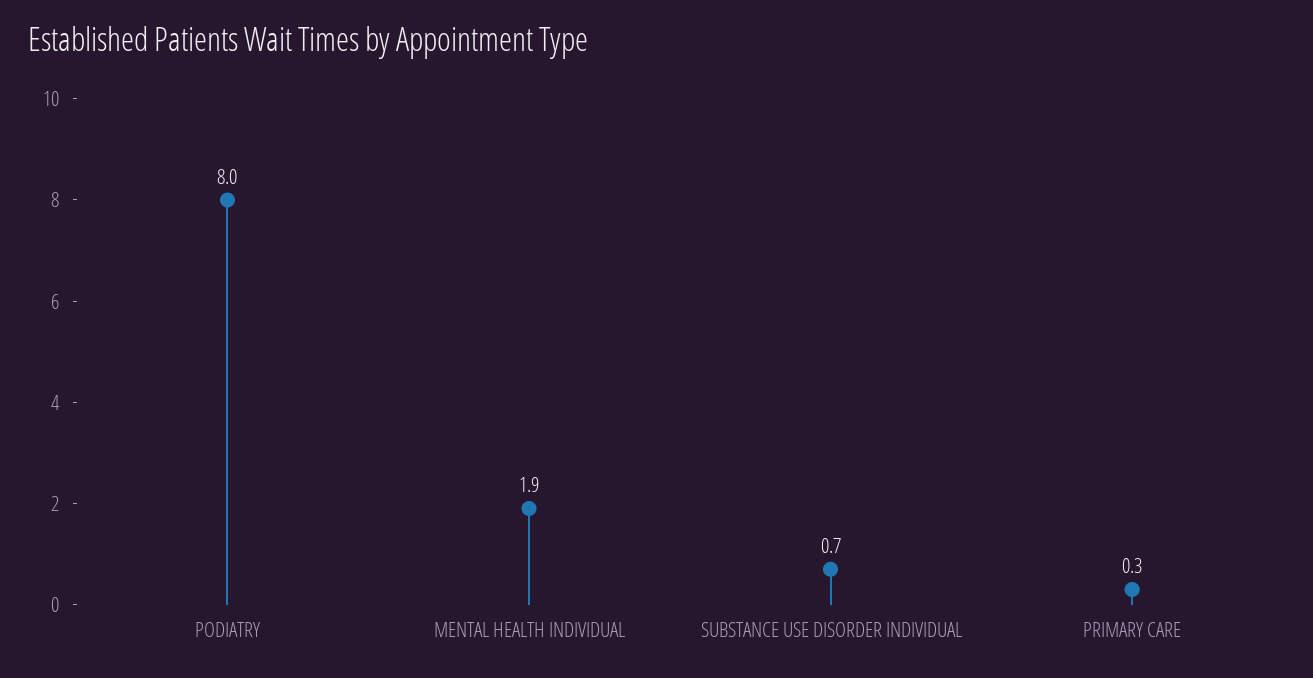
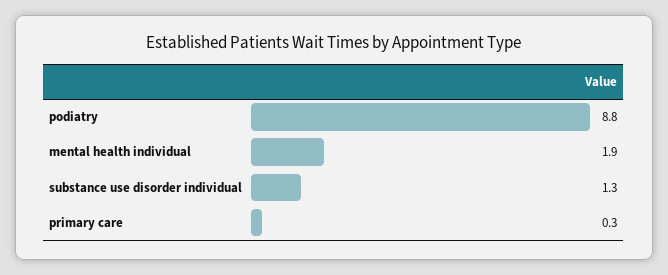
PODIATRY: 8 -> 8.8
SUBSTANCE USE DISORDER INDIVIDUAL: 0.7 -> 1.3

